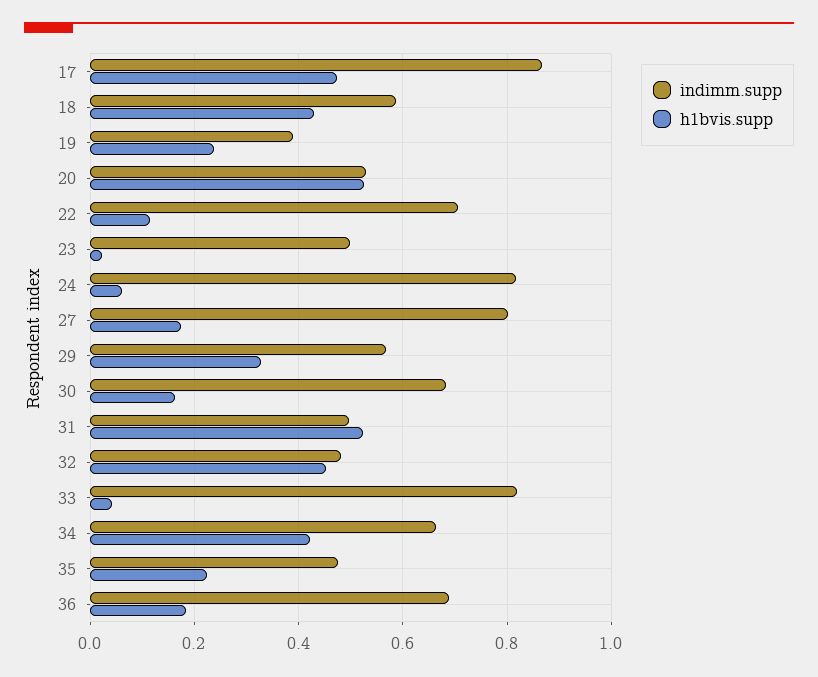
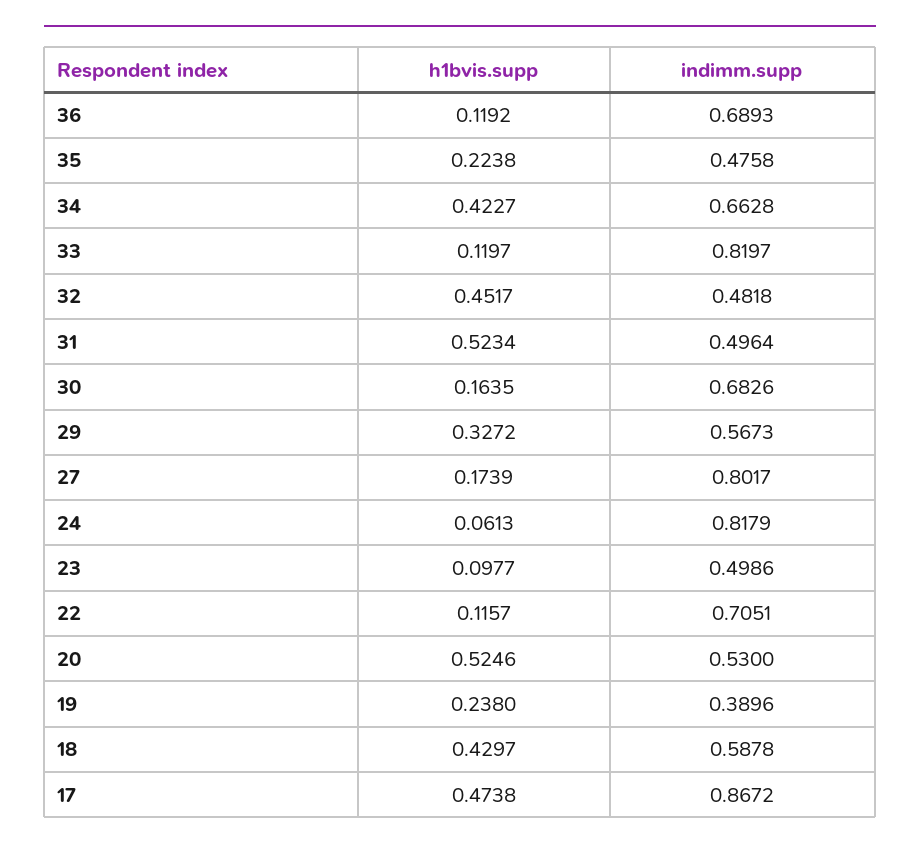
h1bvis.supp, 23: 0.02 -> 0.0977
h1bvis.supp, 33: 0.04 -> 0.1197
h1bvis.supp, 36: 0.18 -> 0.1192

